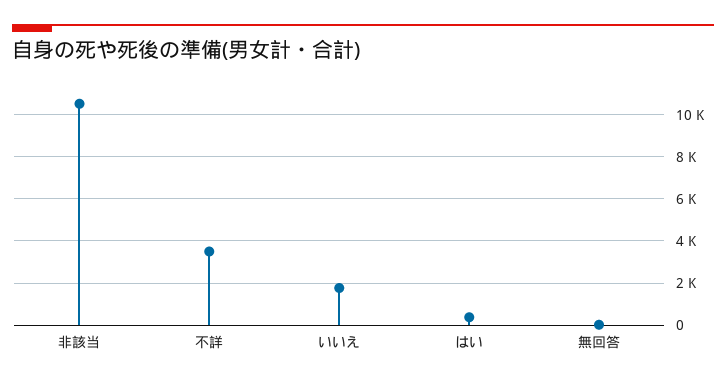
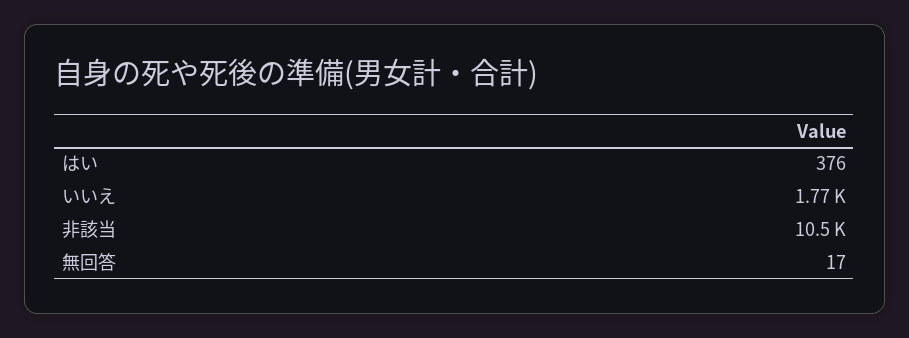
不詳: 3500 -> none

